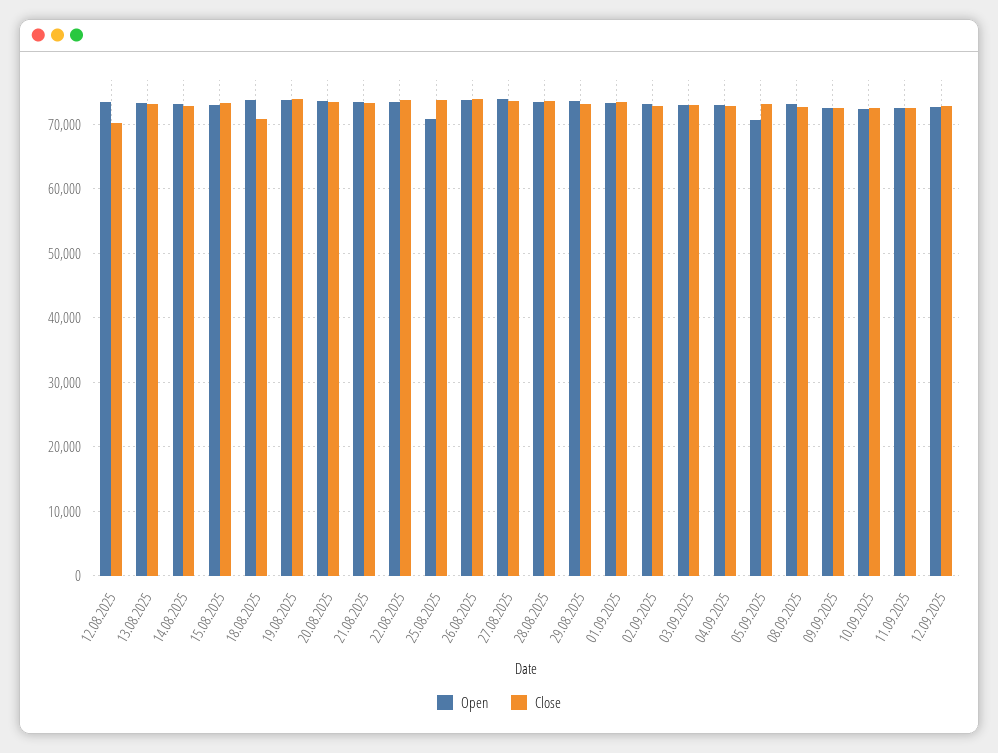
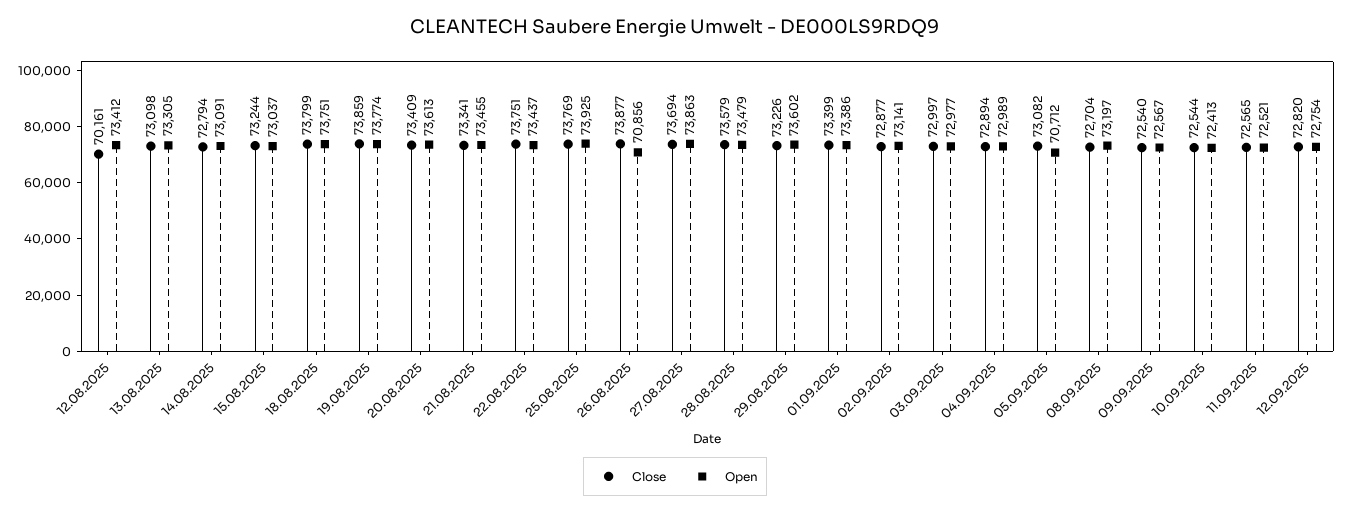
Close, 18.08.2025: 71000 -> 73799
Open, 25.08.2025: 71000 -> 73925
Open, 26.08.2025: 74000 -> 70856

